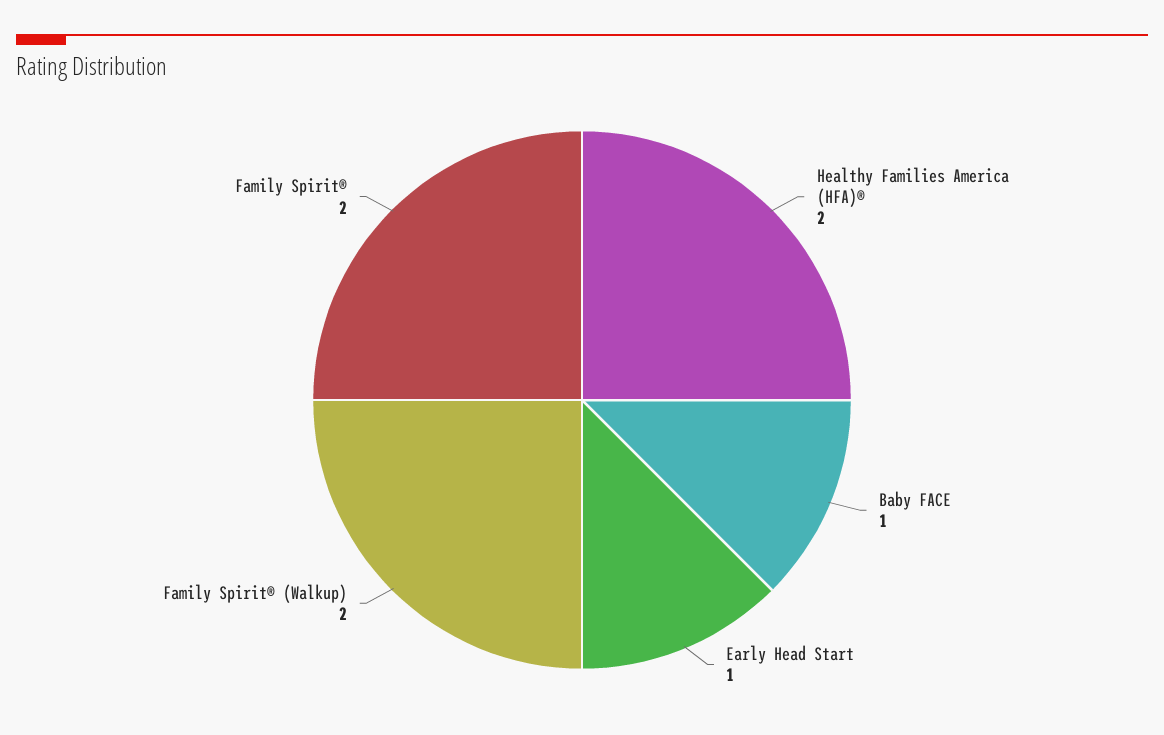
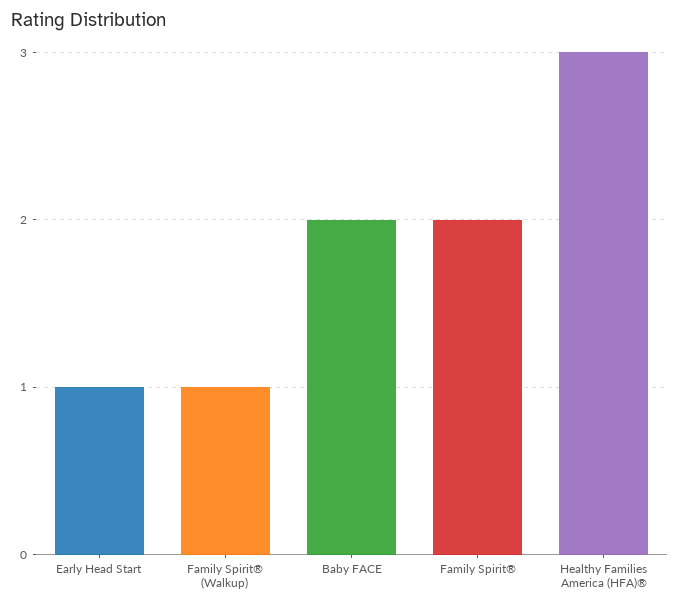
Healthy Families America (HFA)®: 2 -> 3
Baby FACE: 1 -> 2
Family Spirit® (Walkup): 2 -> 1

